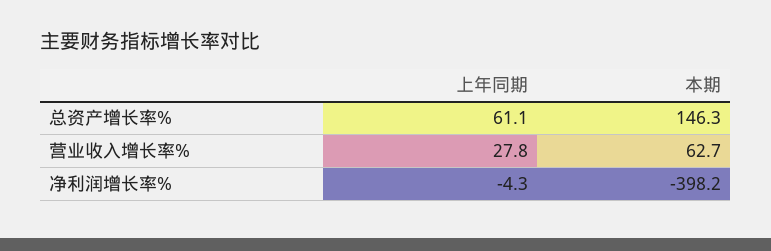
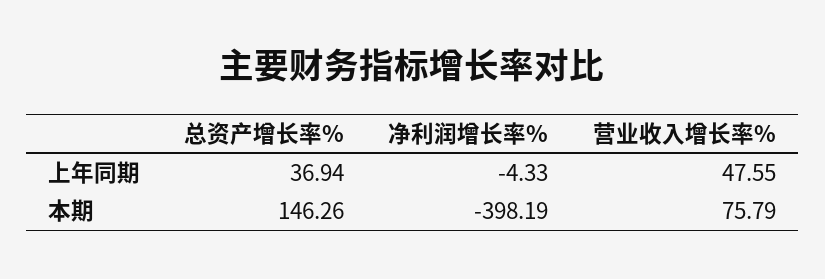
上年同期, 总资产增长率%: 61.1 -> 36.94
上年同期, 营业收入增长率%: 27.8 -> 47.55
本期, 营业收入增长率%: 62.7 -> 75.79

